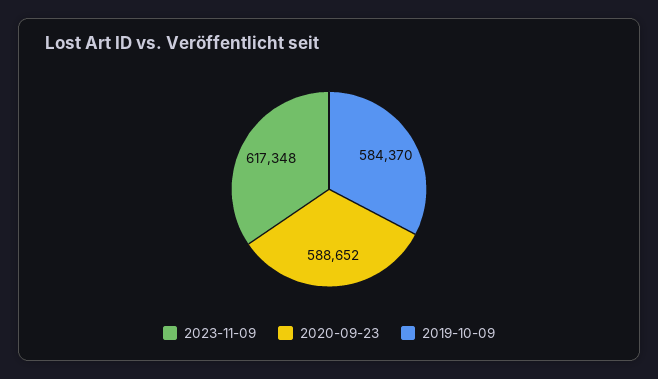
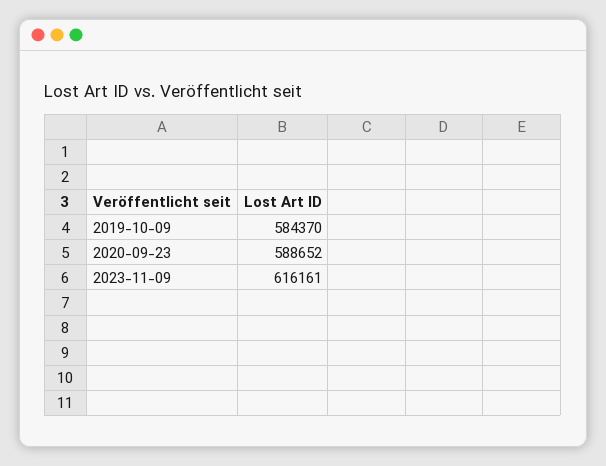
2023-11-09: 617348 -> 616161

